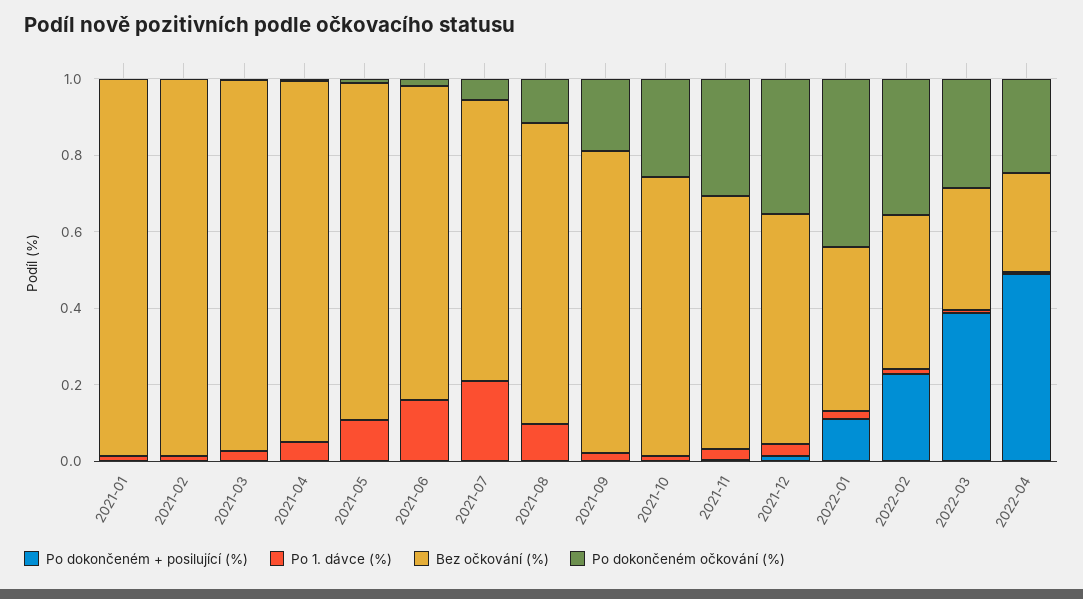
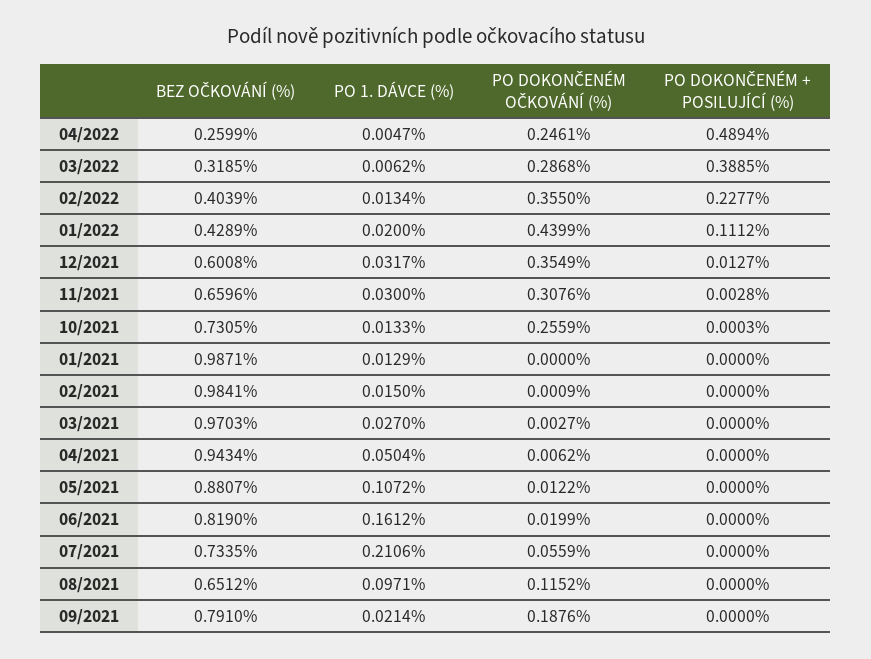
Bez očkování (%), 2021-08: 0.8 -> 0.6512

